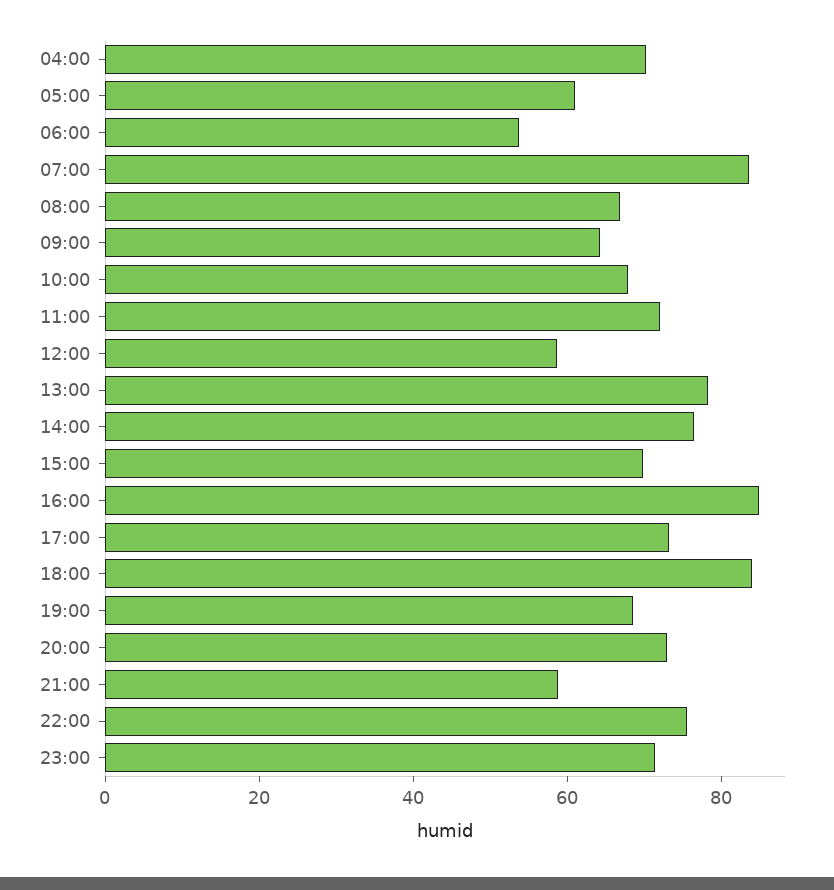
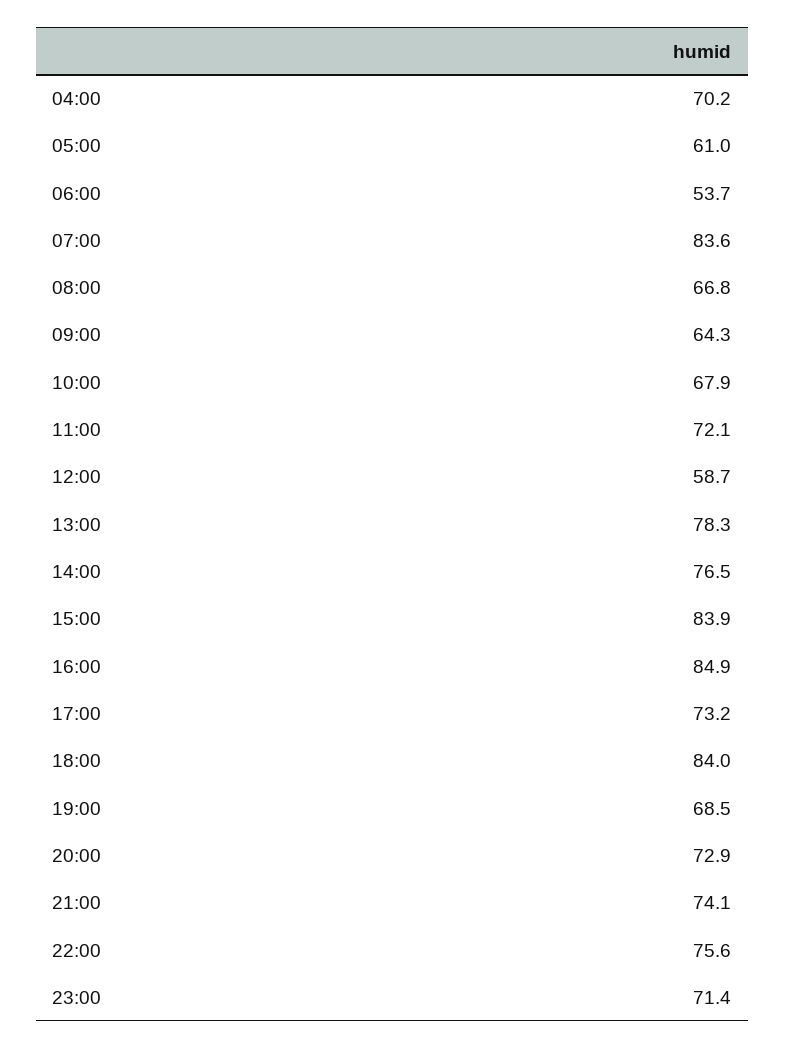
15:00: 70 -> 83.9
21:00: 60 -> 74.1

